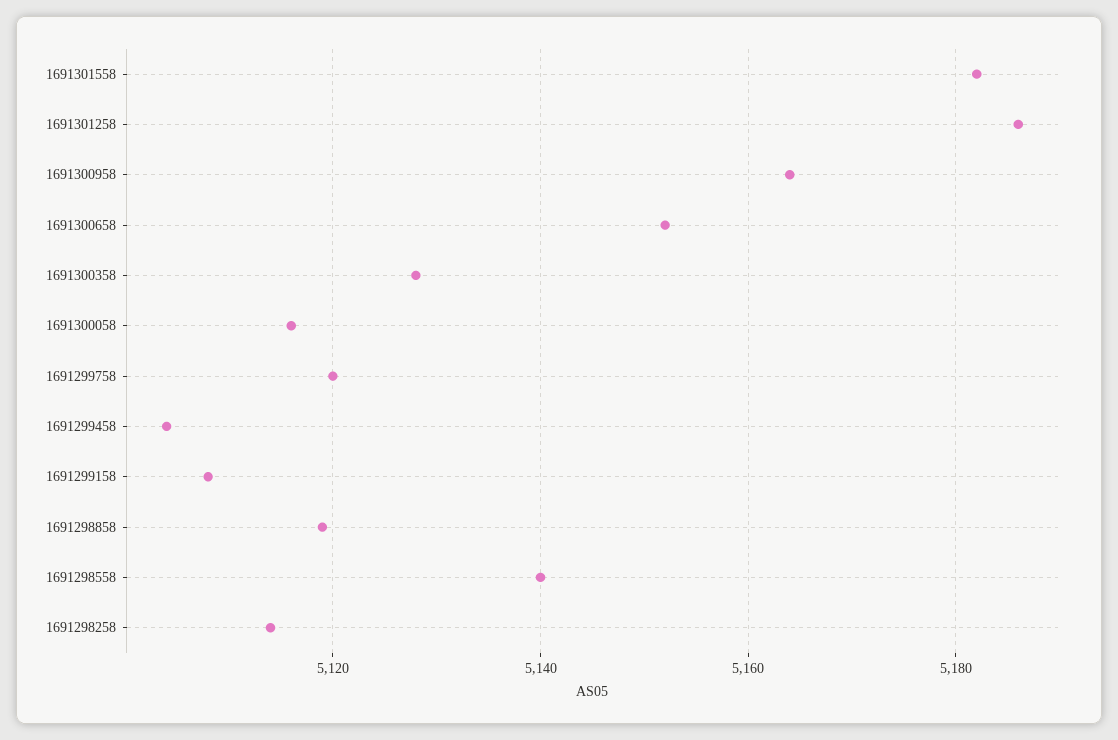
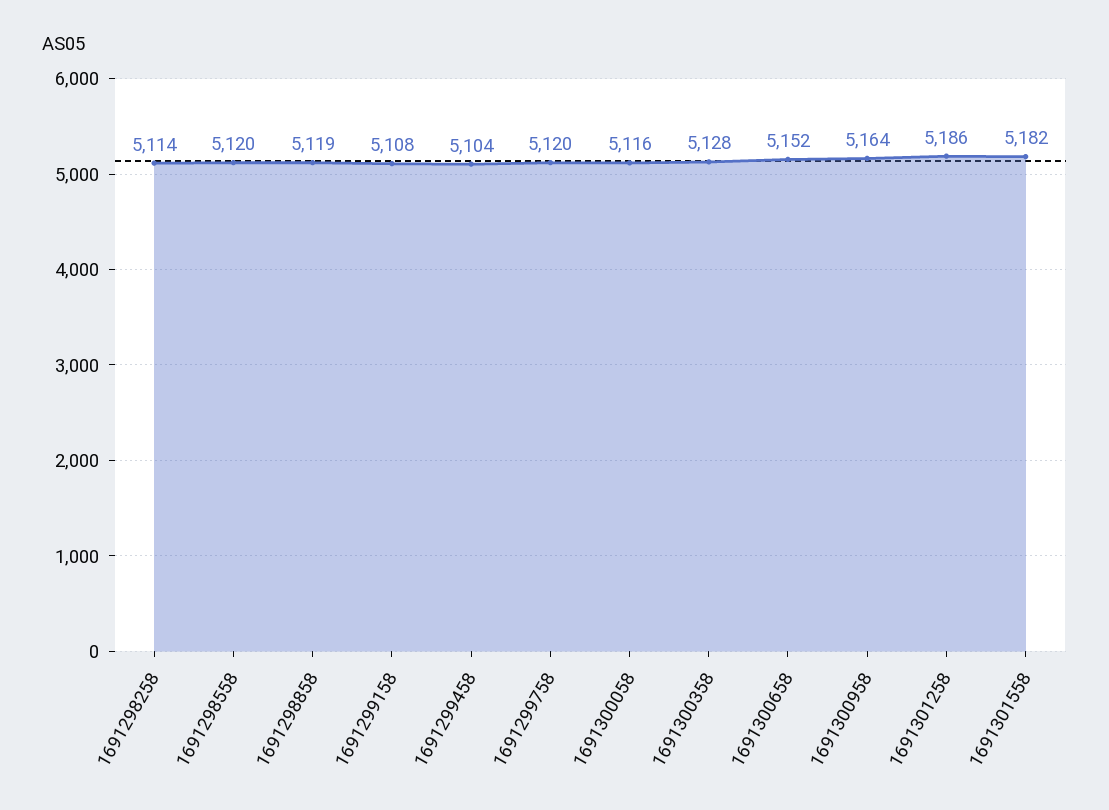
1691298558: 5140 -> 5120

